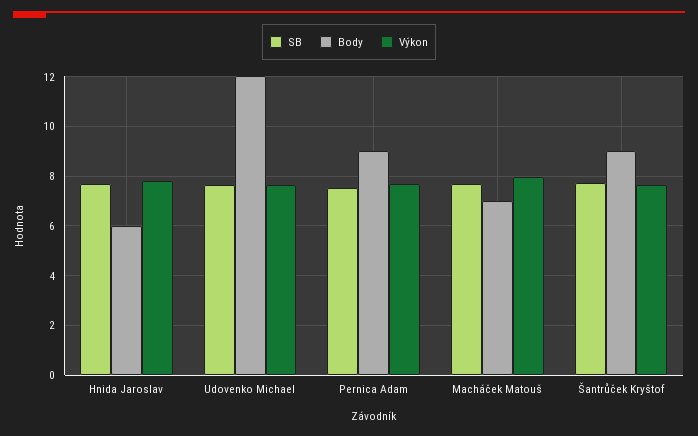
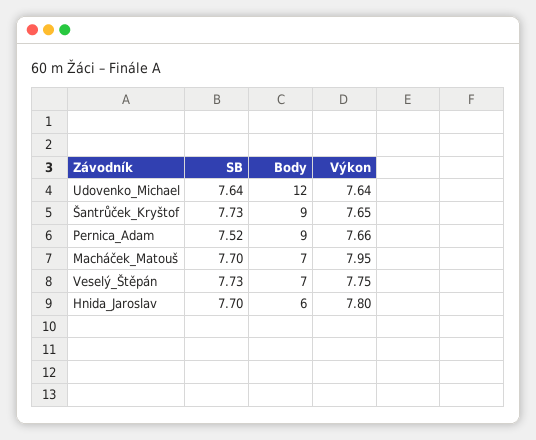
SB, Veselý_Štěpán: none -> 7.73
Body, Veselý_Štěpán: none -> 7
Výkon, Veselý_Štěpán: none -> 7.75

